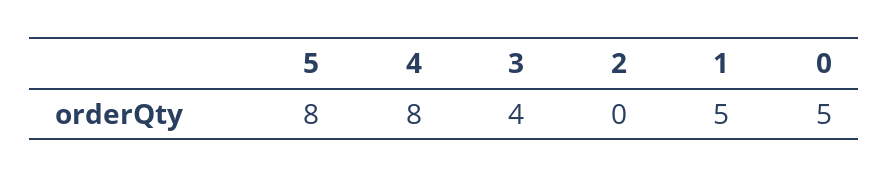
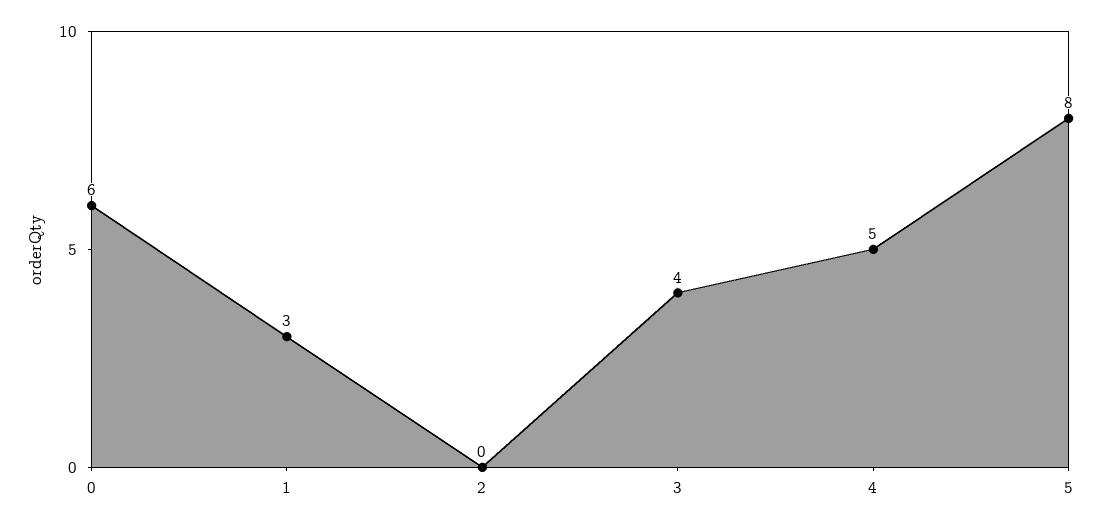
4: 8 -> 5
1: 5 -> 3
0: 5 -> 6

